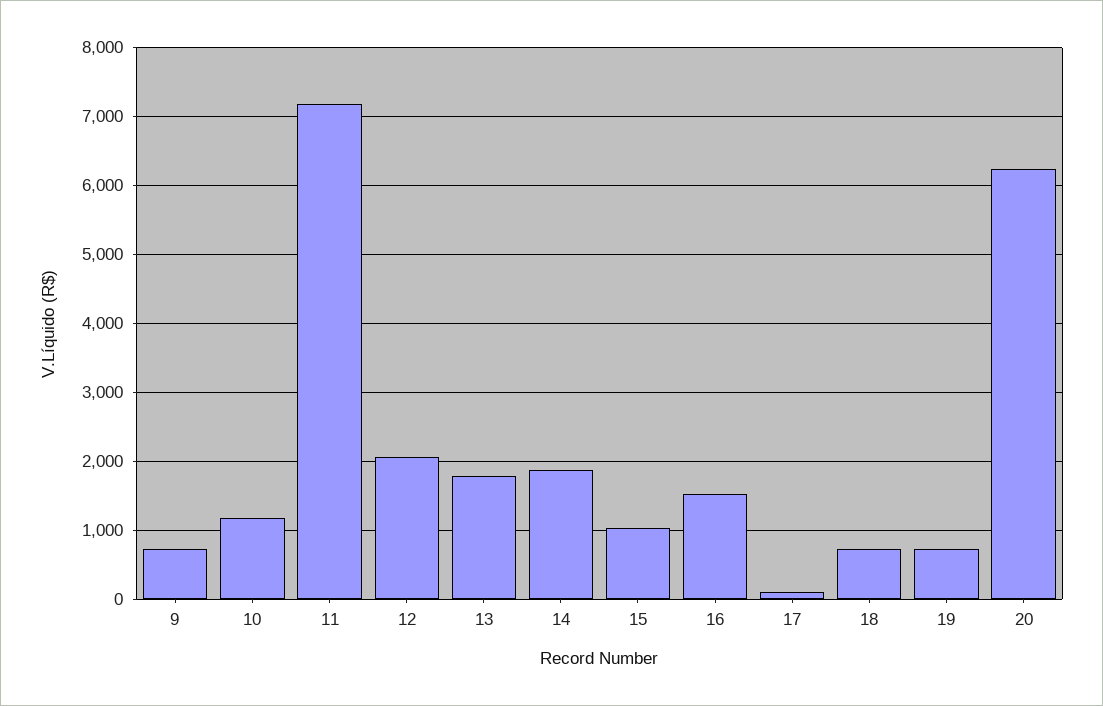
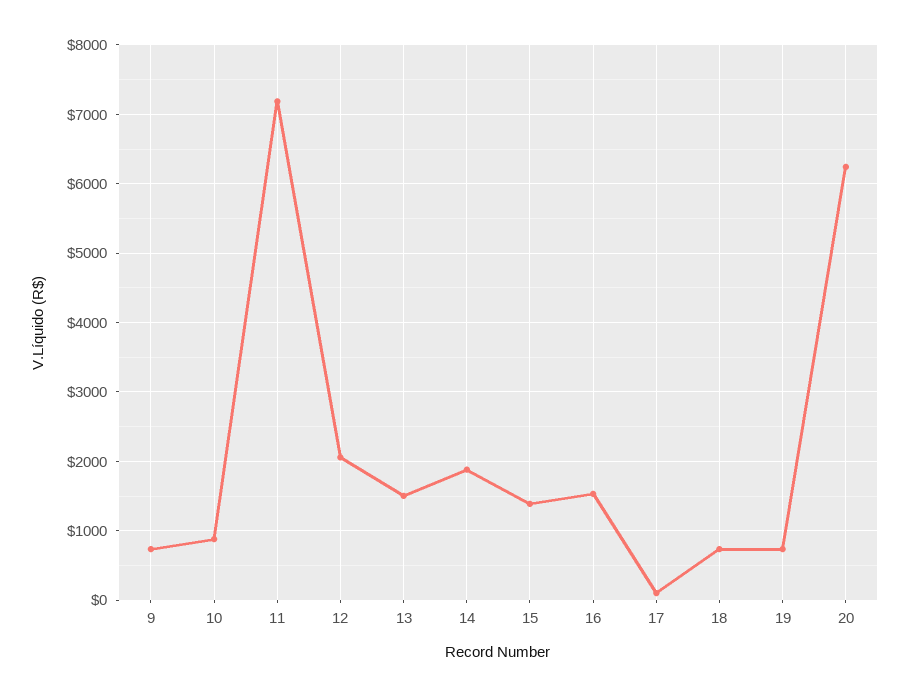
10: 1200 -> 900
13: 1800 -> 1500
15: 1000 -> 1400

